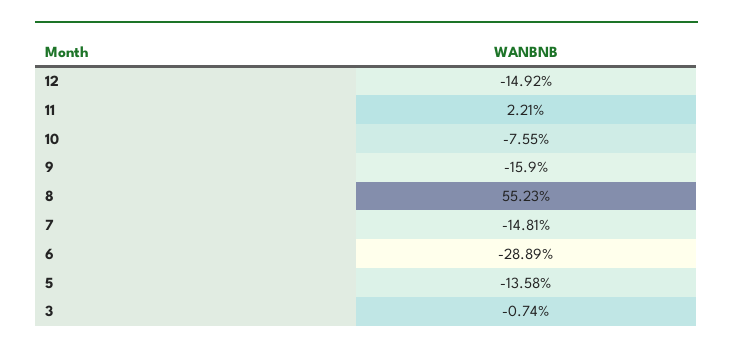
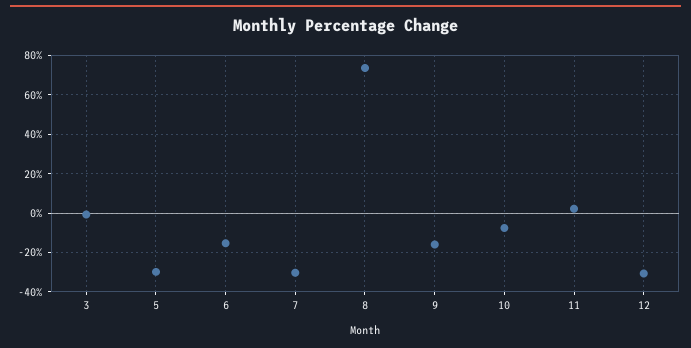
12: -14.92 -> -30
8: 55.23 -> 75
7: -14.81 -> -30
6: -28.89 -> -15
5: -13.58 -> -30

